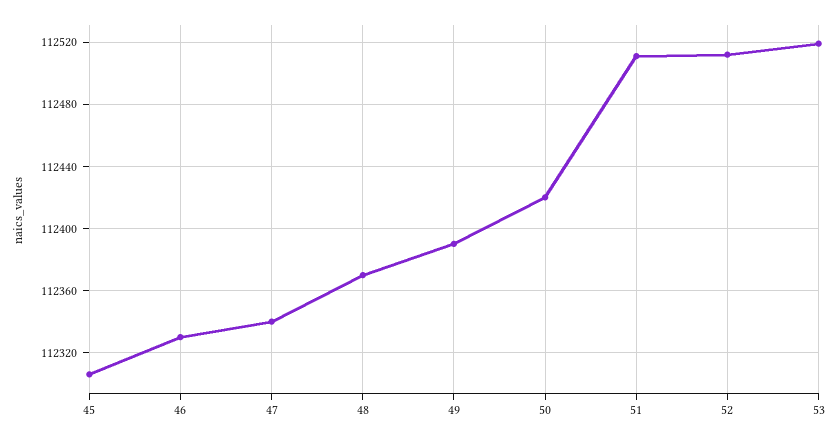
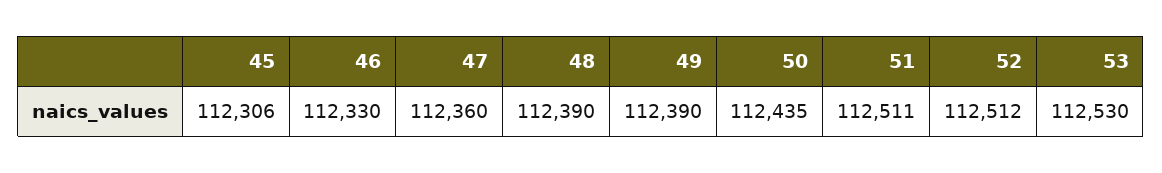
47: 112340 -> 112360
48: 112370 -> 112390
50: 112420 -> 112435
53: 112520 -> 112530

